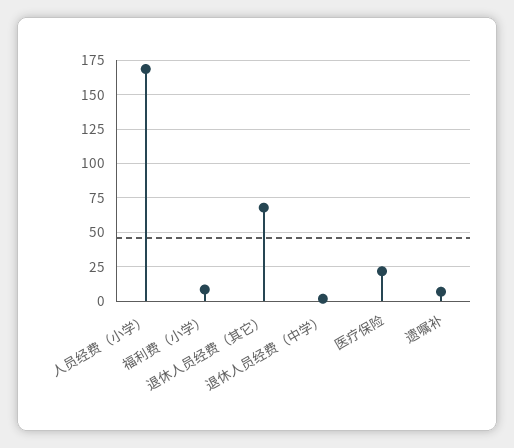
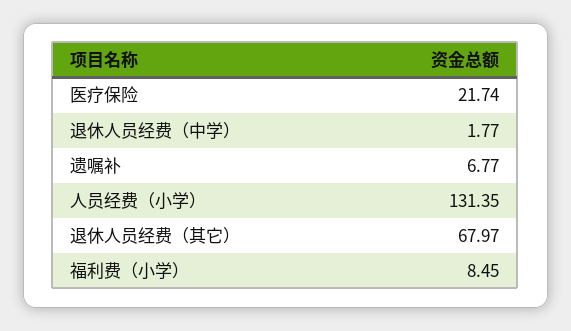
人员经费（小学）: 170 -> 131.35

